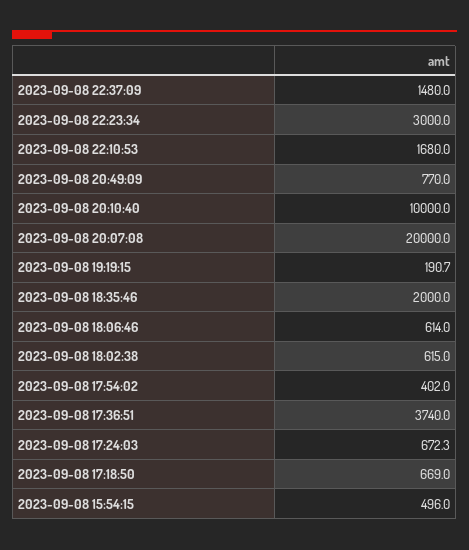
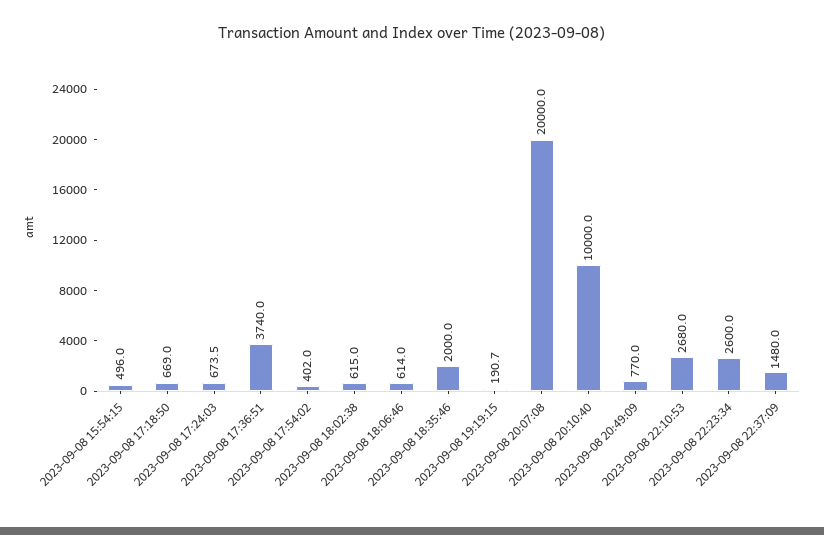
2023-09-08 22:23:34: 3000 -> 2600
2023-09-08 22:10:53: 1680 -> 2680
2023-09-08 17:24:03: 672.3 -> 673.5

